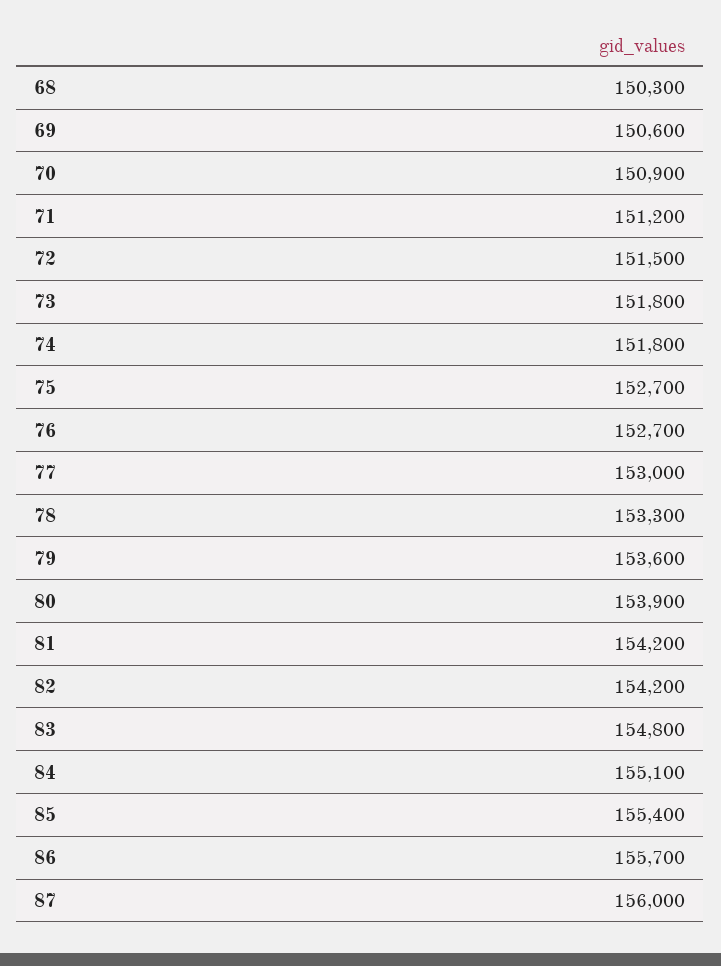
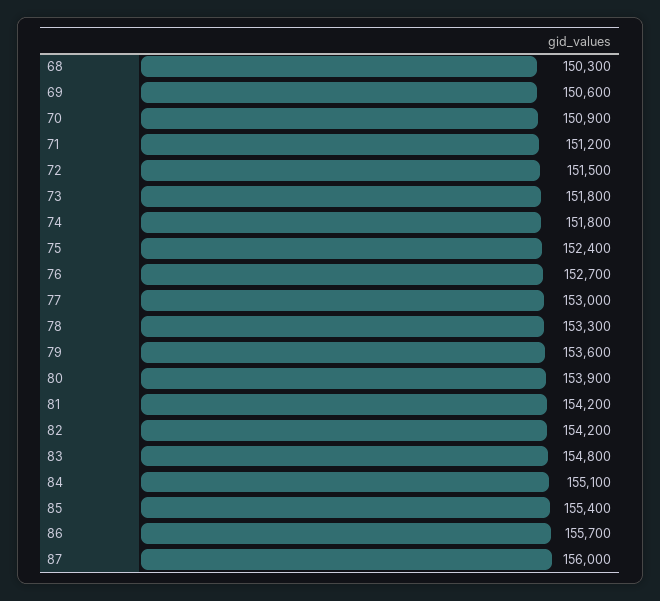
75: 152700 -> 152400

